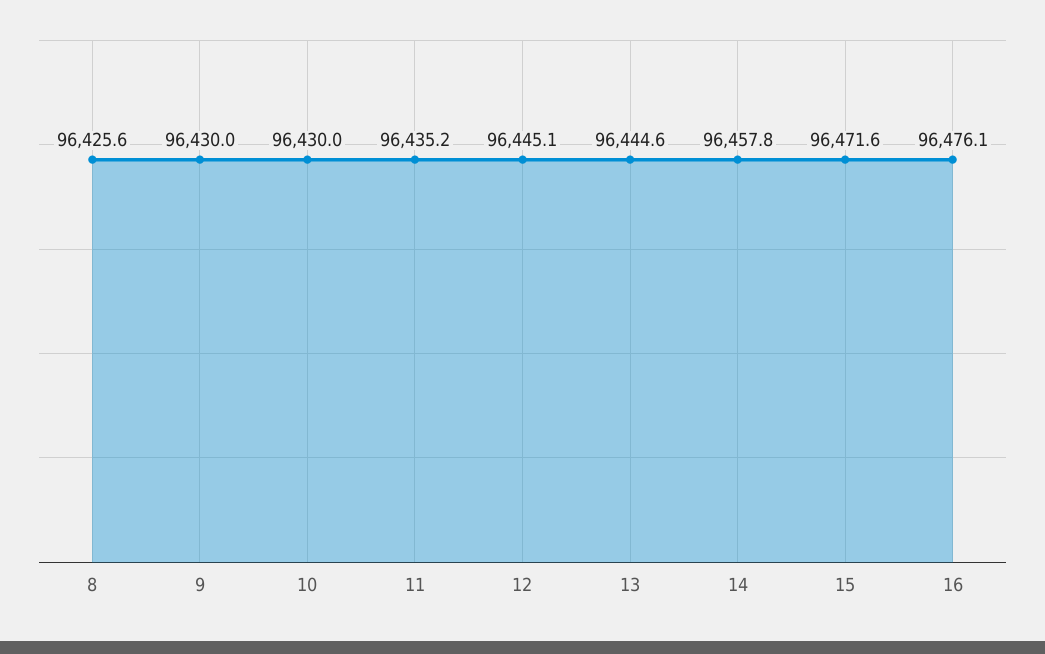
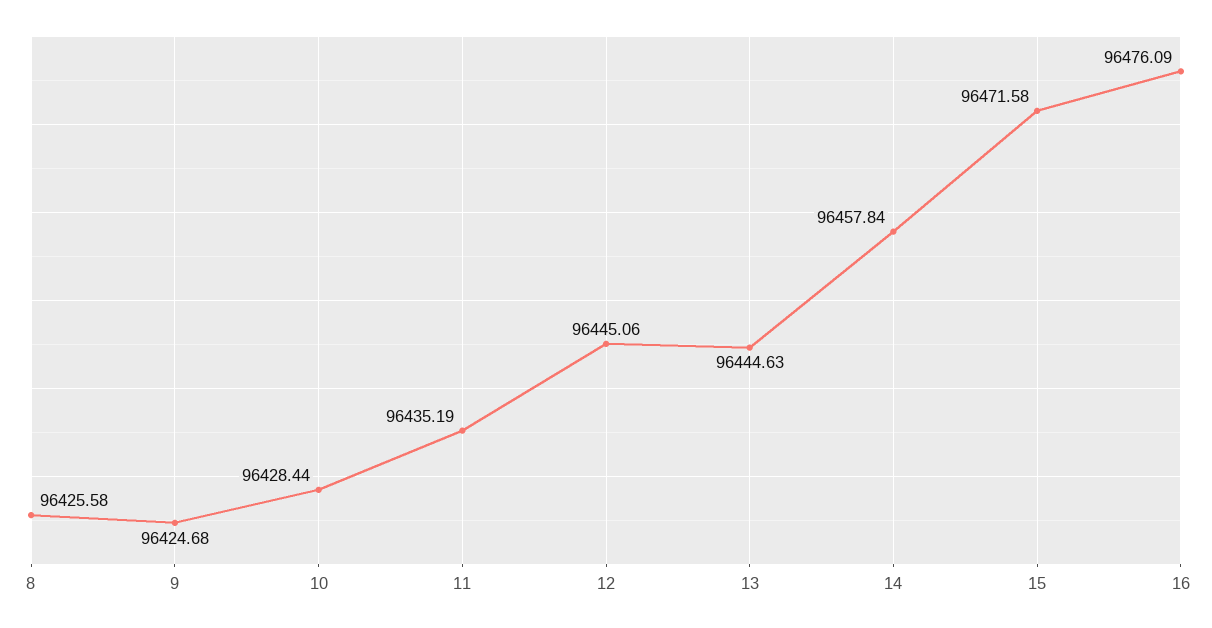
9: 96430 -> 96424.68
10: 96430 -> 96428.44

